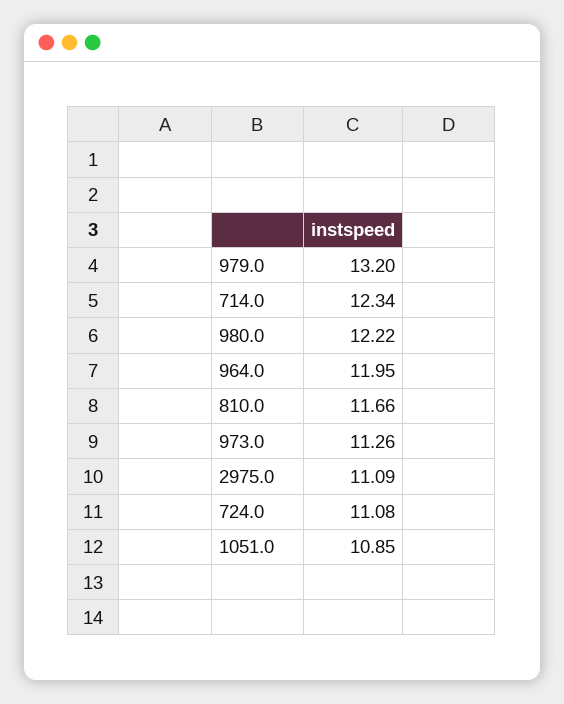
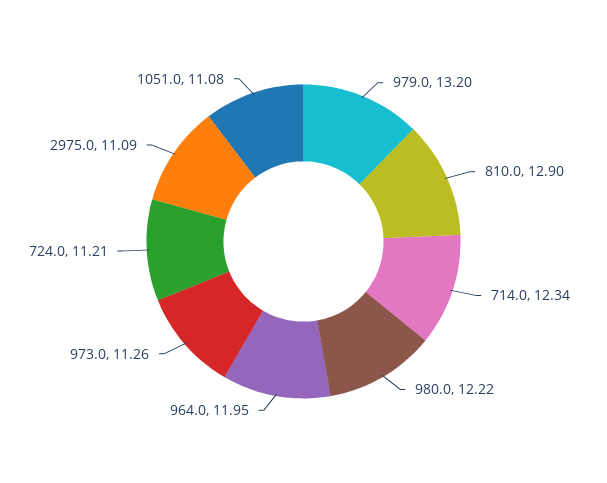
810.0: 11.66 -> 12.9
724.0: 11.08 -> 11.21
1051.0: 10.85 -> 11.08

